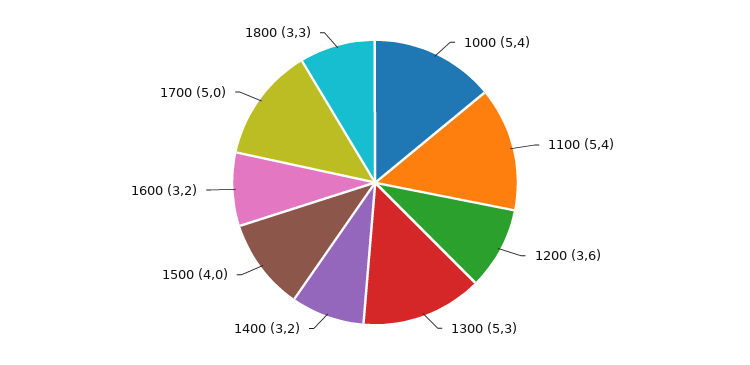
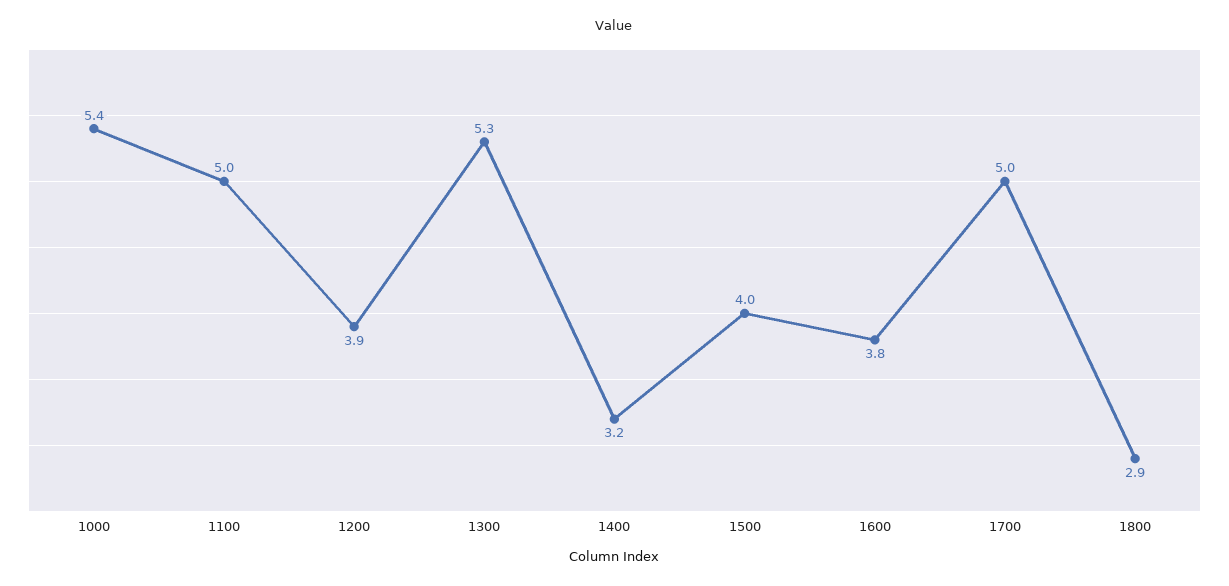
1100: 5.4 -> 5
1200: 3.6 -> 3.9
1600: 3.2 -> 3.8
1800: 3.3 -> 2.9

